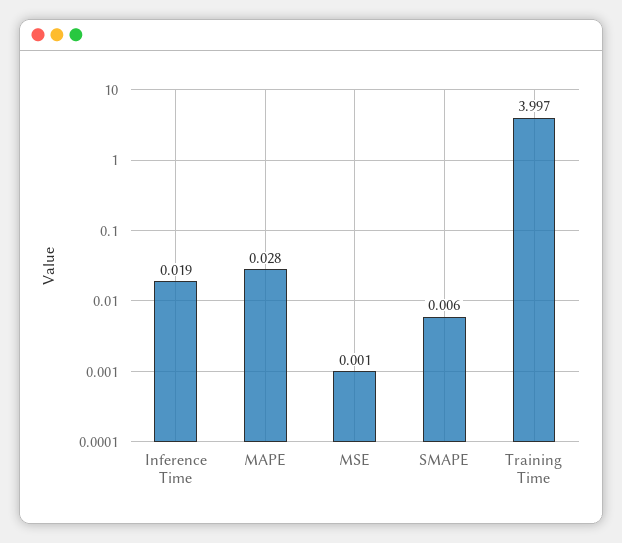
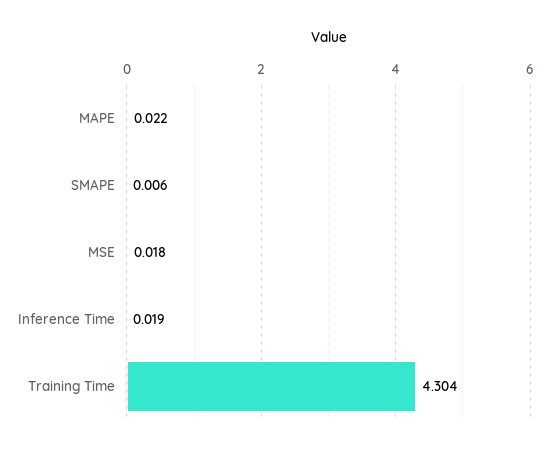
MAPE: 0.028 -> 0.022
MSE: 0.001 -> 0.018
Training Time: 3.997 -> 4.304

